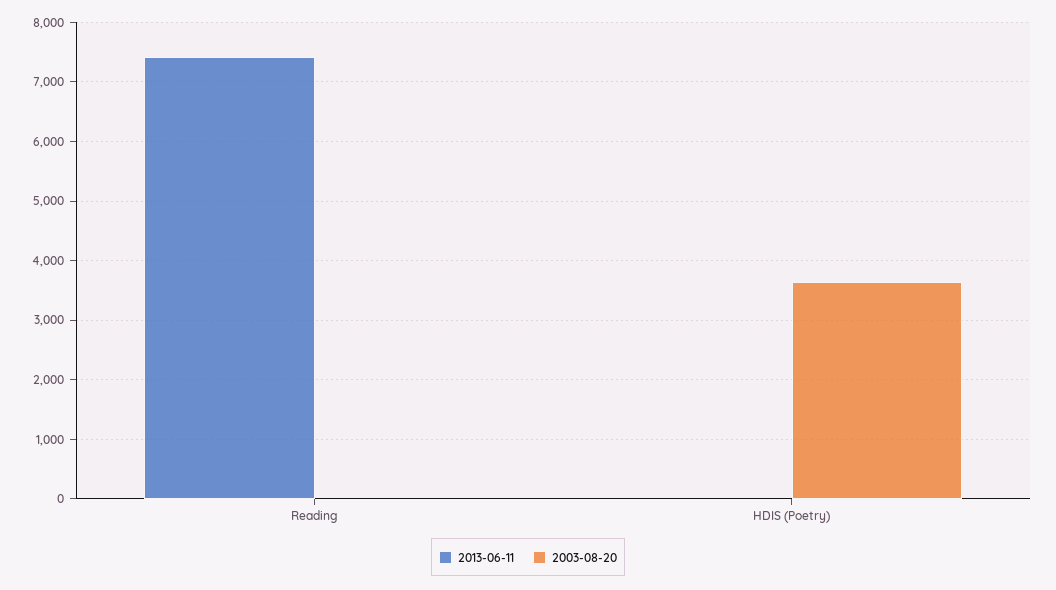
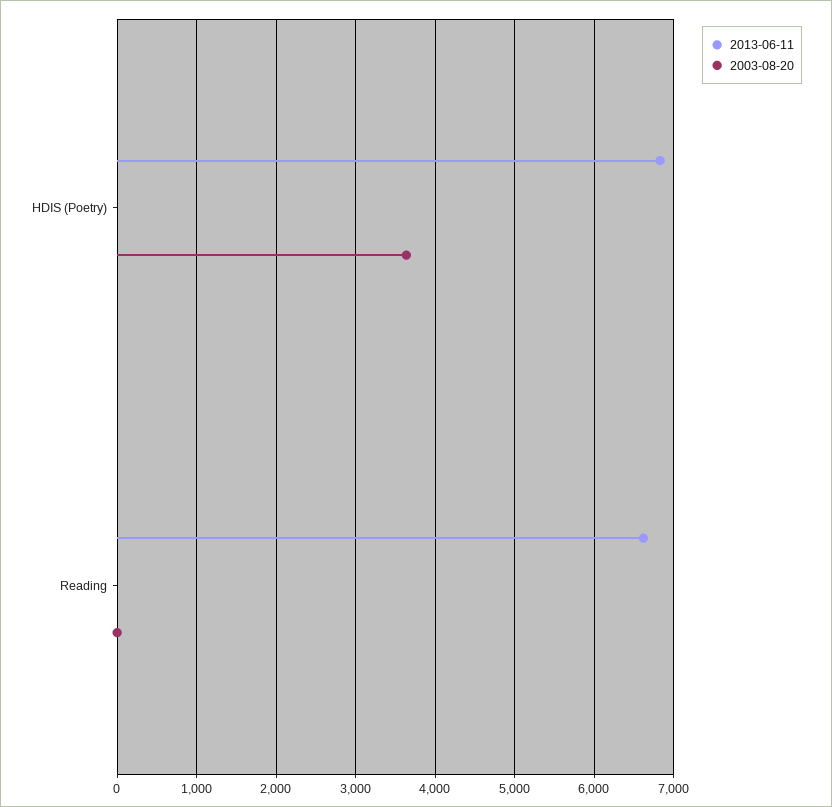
2013-06-11, Reading: 7400 -> 6600
2013-06-11, HDIS (Poetry): 0 -> 6800

